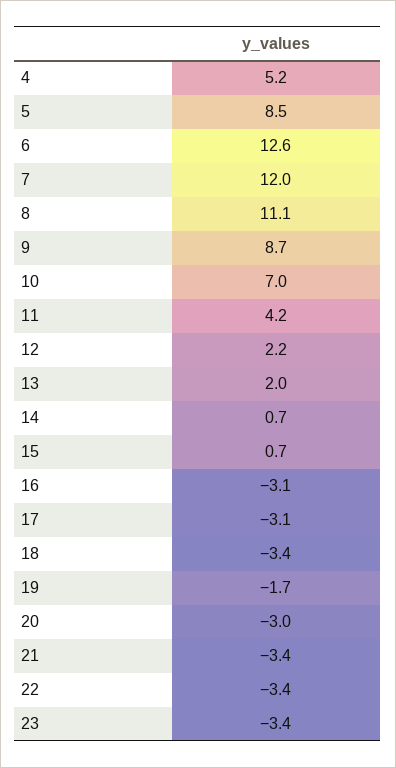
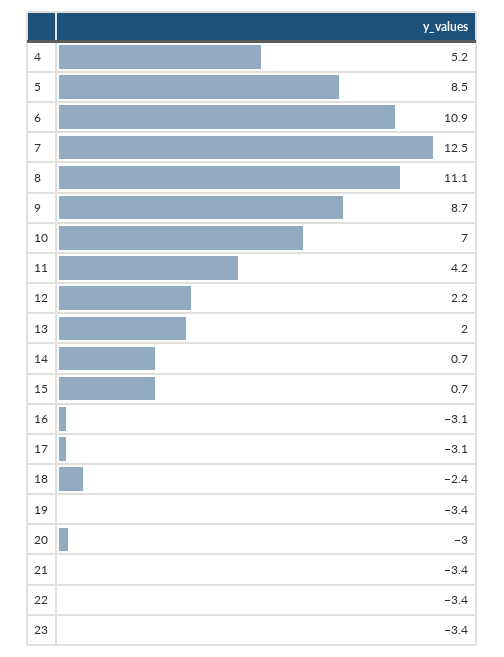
6: 12.6 -> 10.9
7: 12 -> 12.5
18: -3.4 -> -2.4
19: -1.7 -> -3.4

